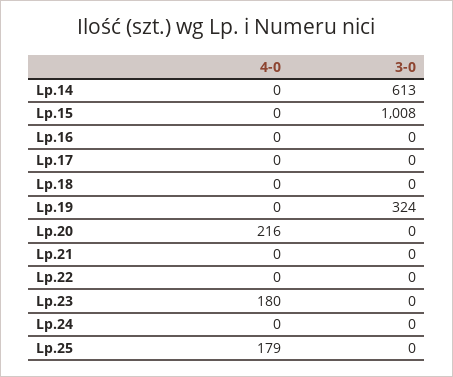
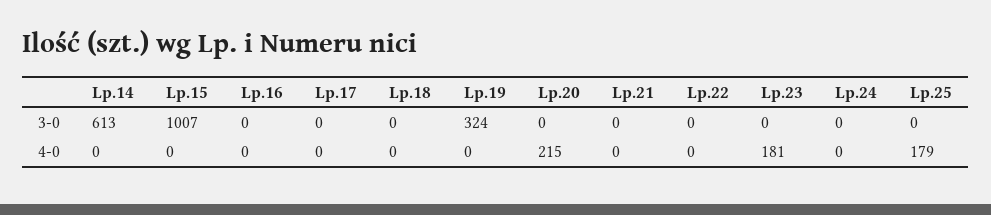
3-0, Lp.15: 1008 -> 1007
4-0, Lp.20: 216 -> 215
4-0, Lp.23: 180 -> 181

